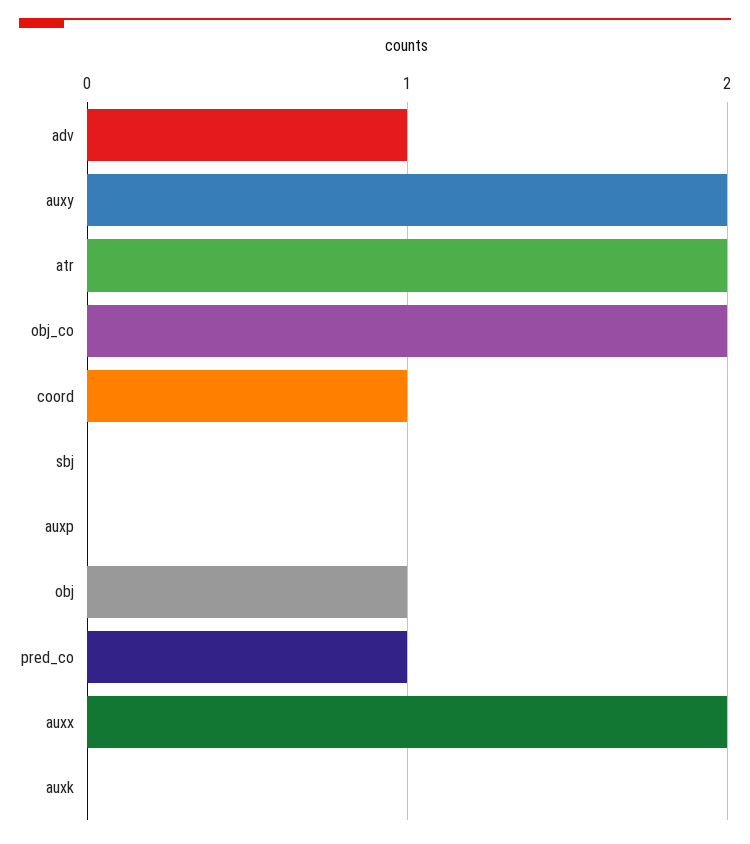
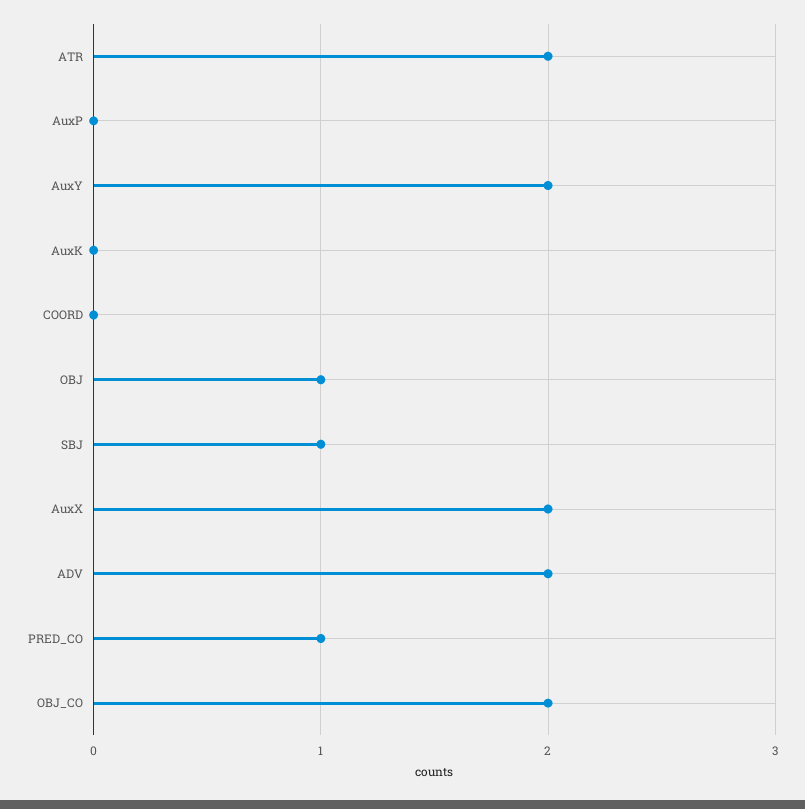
adv: 1 -> 2
coord: 1 -> 0
sbj: 0 -> 1

